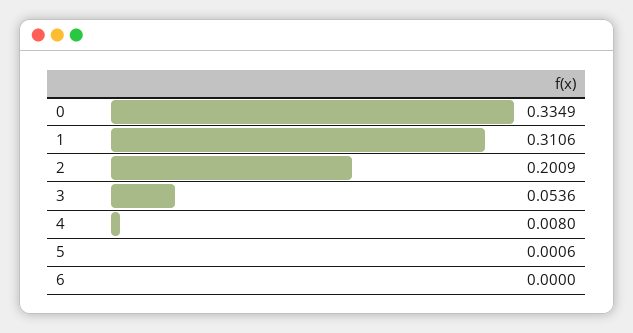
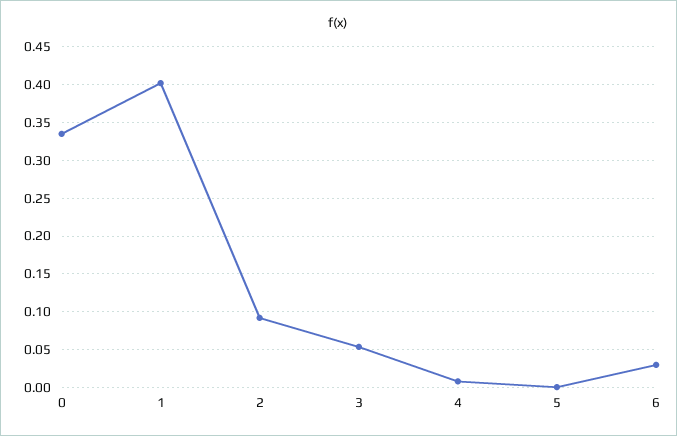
1: 0.3106 -> 0.4
2: 0.2009 -> 0.09
6: 0 -> 0.03

